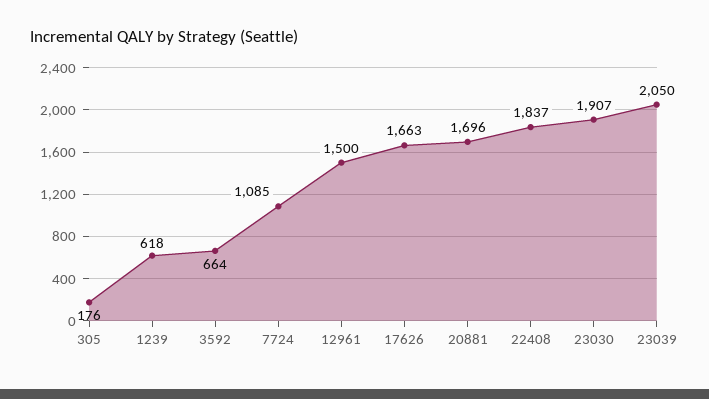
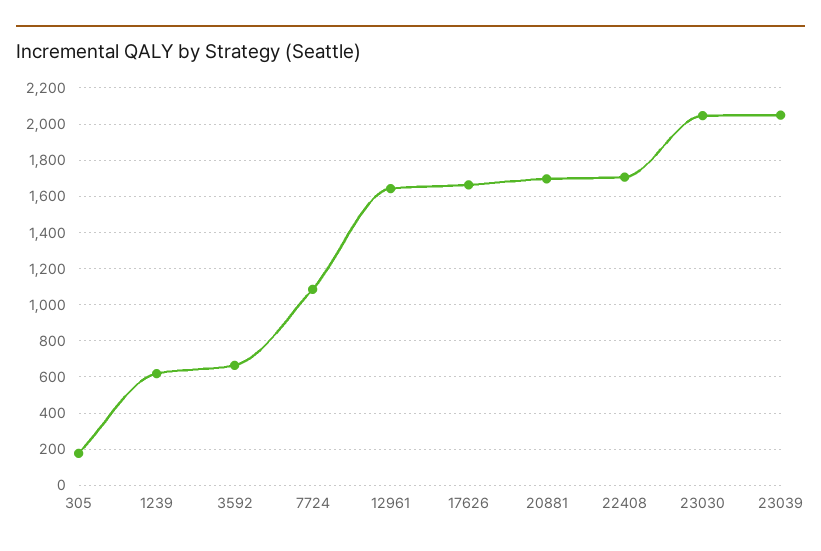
12961: 1500 -> 1650
22408: 1837 -> 1700
23030: 1907 -> 2050

